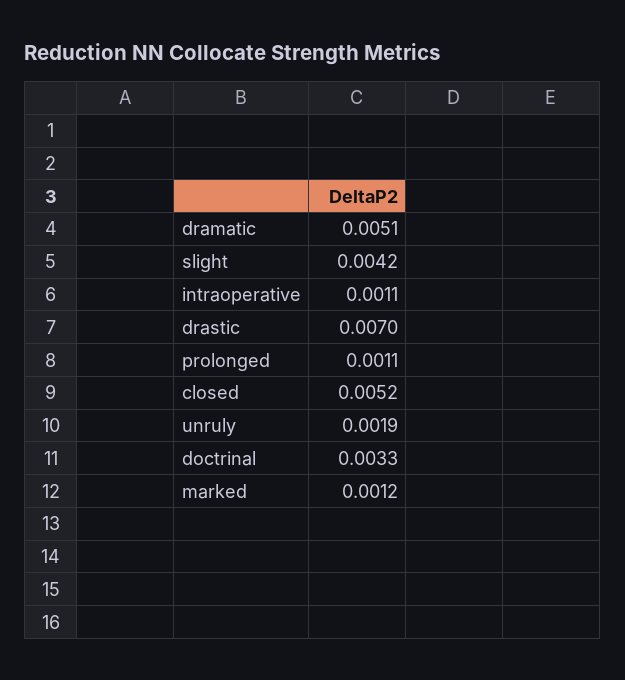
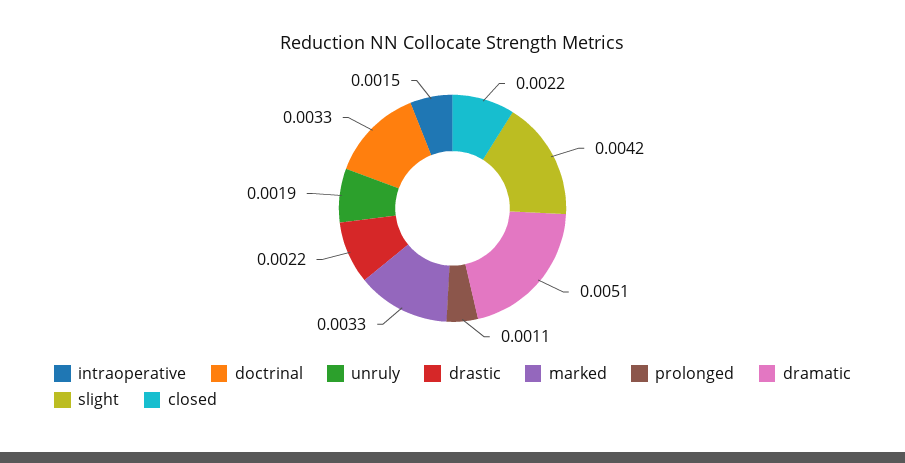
intraoperative: 0.0011 -> 0.0015
drastic: 0.007 -> 0.0022
closed: 0.0052 -> 0.0022
marked: 0.0012 -> 0.0033

